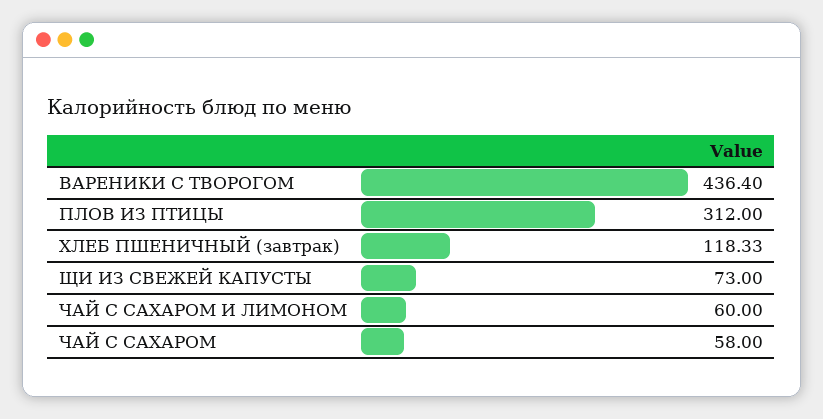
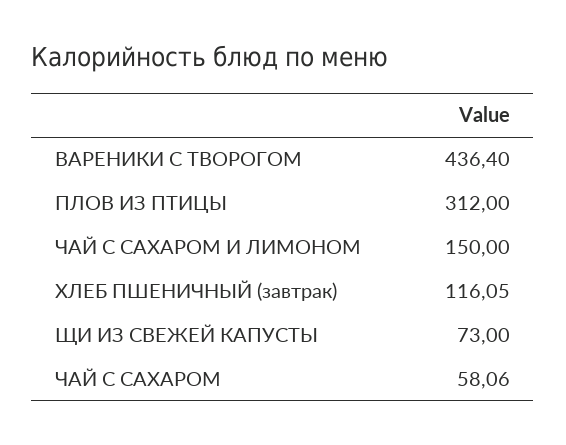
ХЛЕБ ПШЕНИЧНЫЙ (завтрак): 118.33 -> 116.05
ЧАЙ С САХАРОМ И ЛИМОНОМ: 60 -> 150
ЧАЙ С САХАРОМ: 58 -> 58.06

